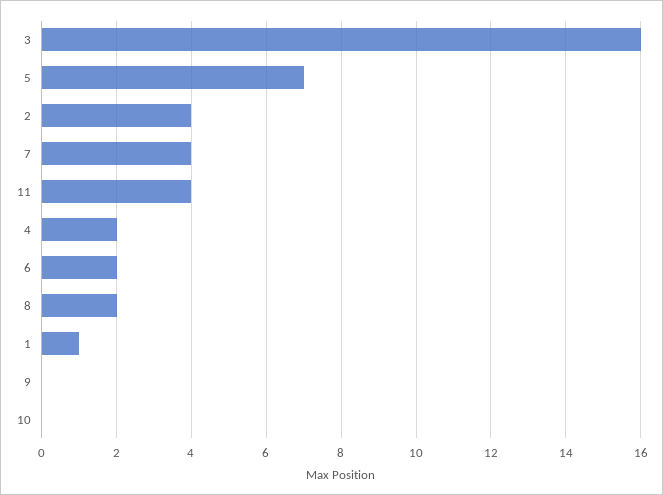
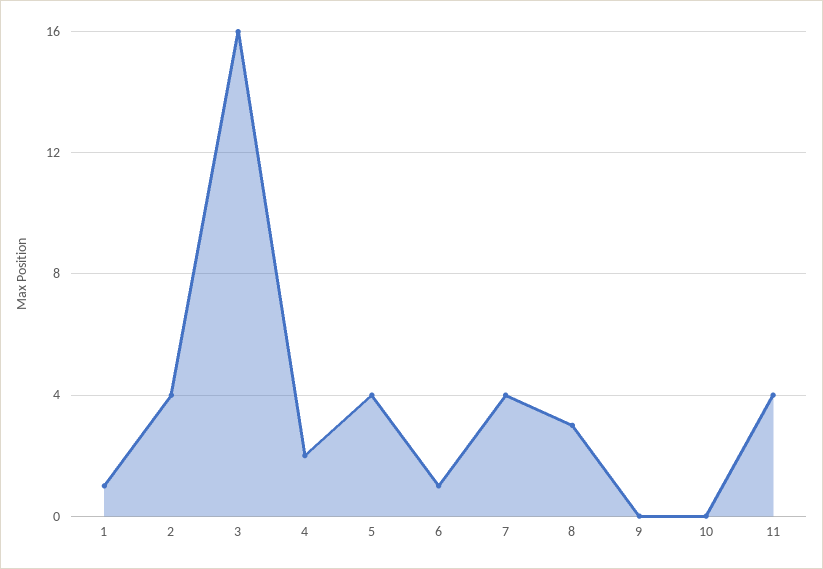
5: 7 -> 4
6: 2 -> 1
8: 2 -> 3

